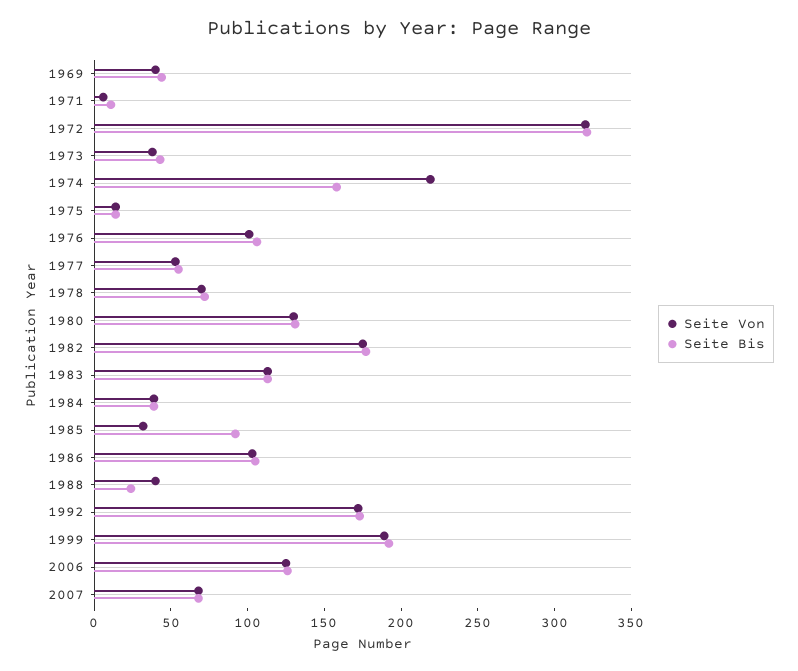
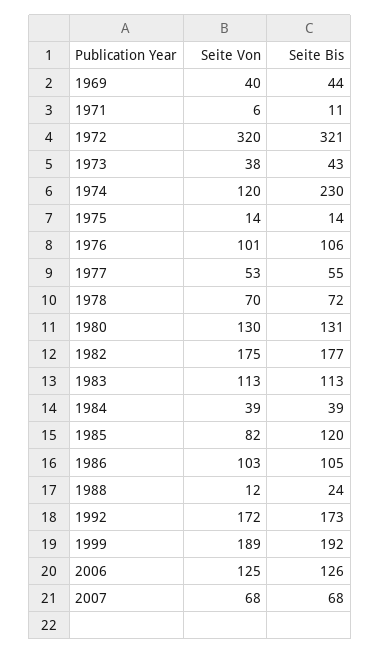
Seite Von, 1974: 220 -> 120
Seite Bis, 1974: 160 -> 230
Seite Von, 1985: 30 -> 82
Seite Bis, 1985: 90 -> 120
Seite Von, 1988: 40 -> 12

